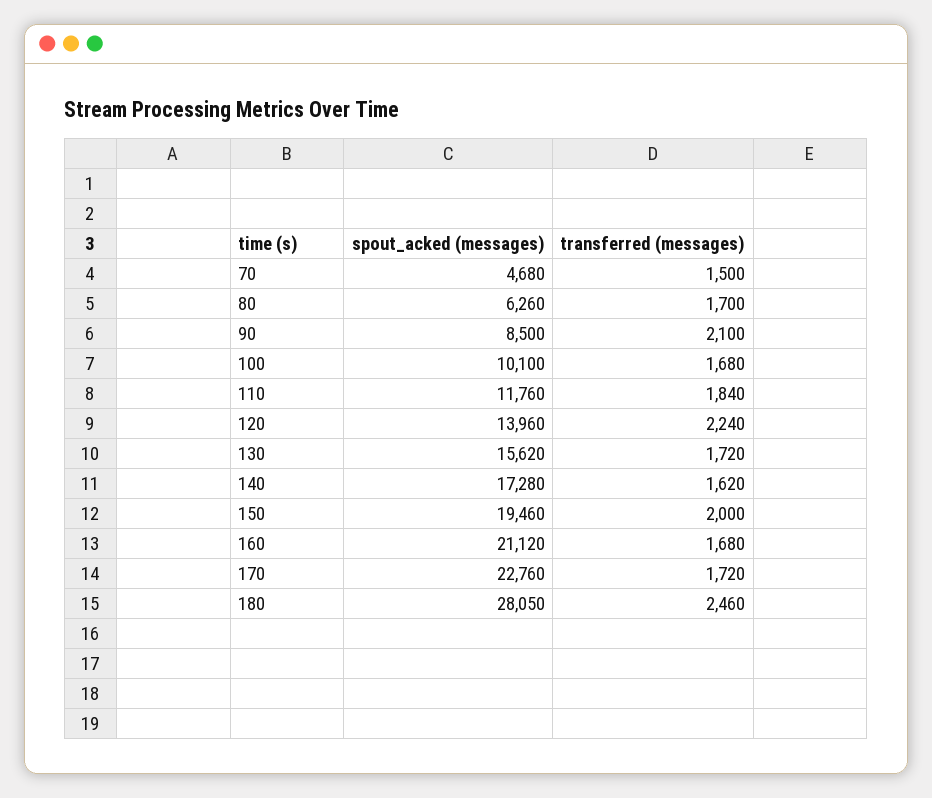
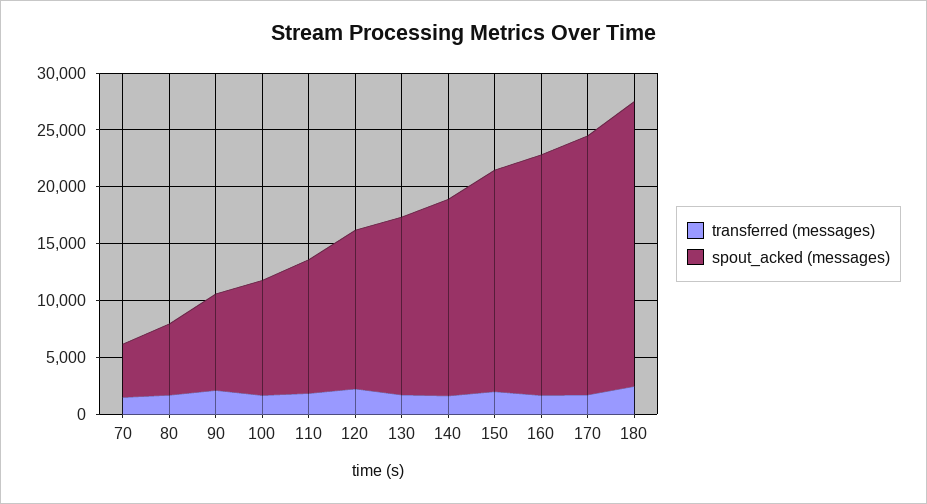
spout_acked (messages), 180: 28050 -> 25000

